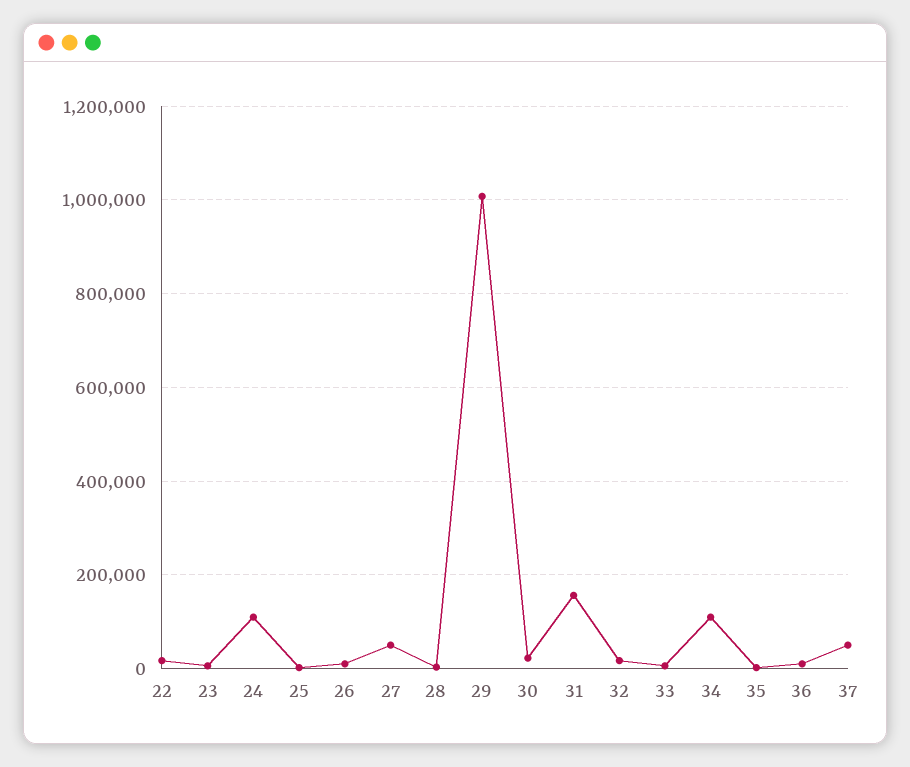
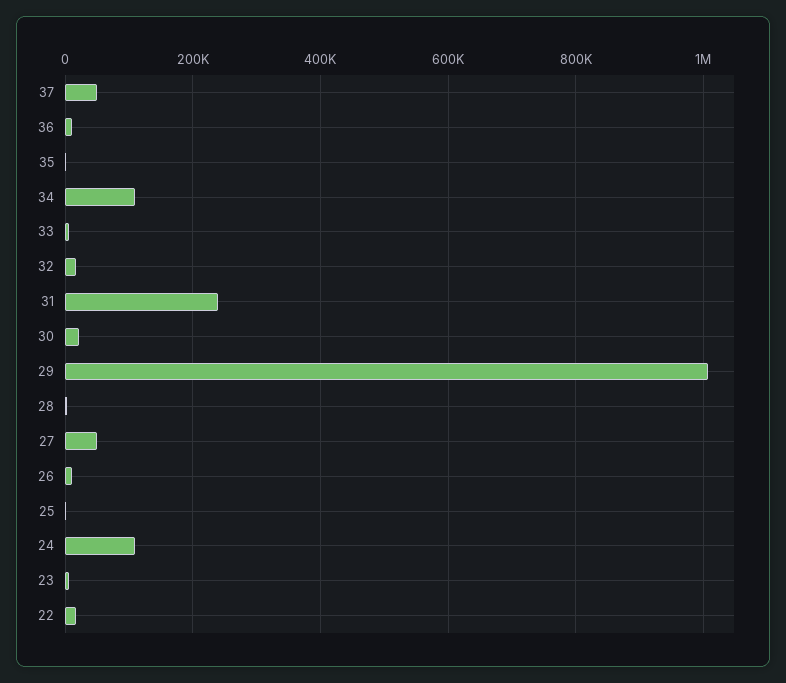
31: 160000 -> 240000

